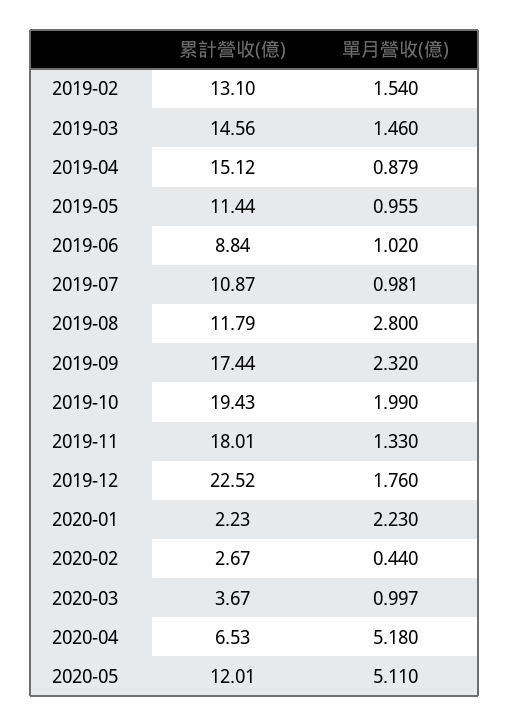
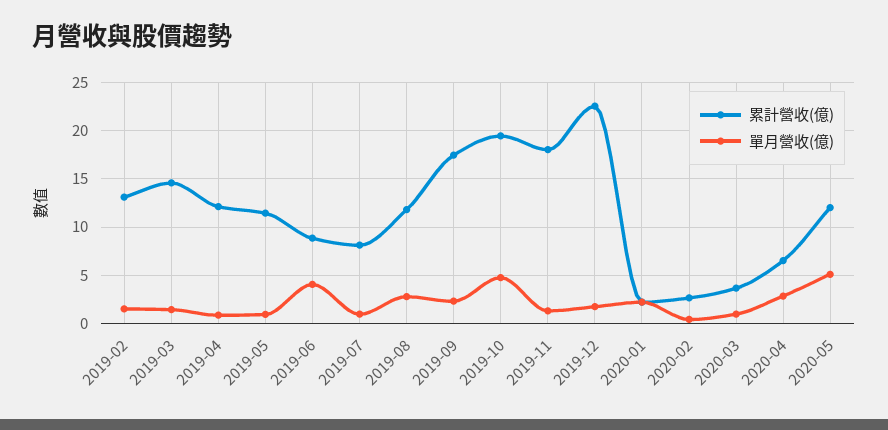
累計營收(億), 2019-04: 15.12 -> 12
單月營收(億), 2019-06: 1.02 -> 4
累計營收(億), 2019-07: 10.87 -> 8
單月營收(億), 2019-10: 1.99 -> 5
單月營收(億), 2020-04: 5.18 -> 3

